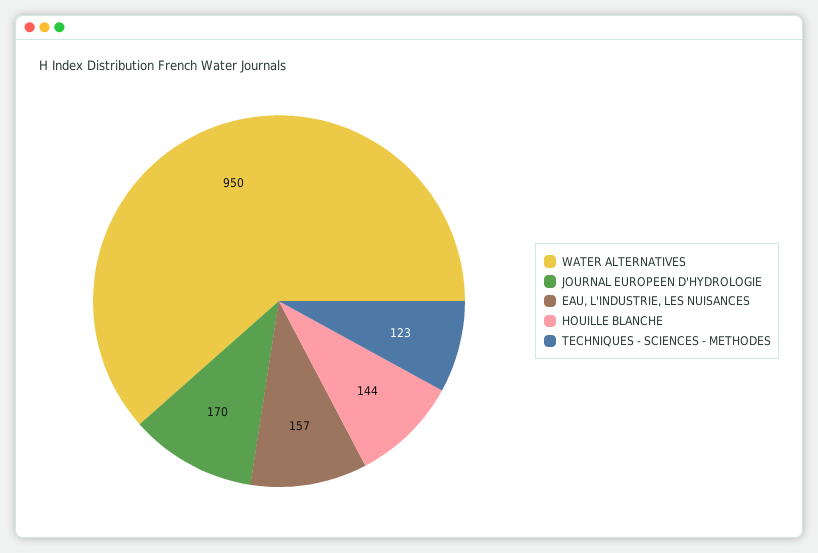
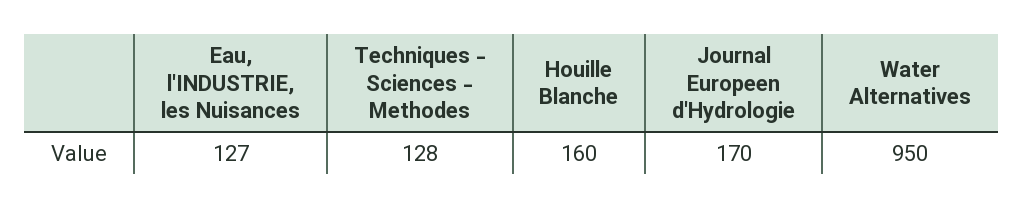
EAU, L'INDUSTRIE, LES NUISANCES: 157 -> 127
HOUILLE BLANCHE: 144 -> 160
TECHNIQUES - SCIENCES - METHODES: 123 -> 128

